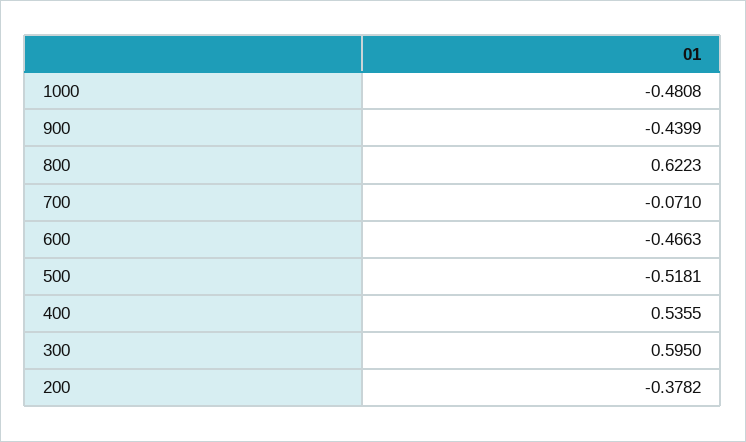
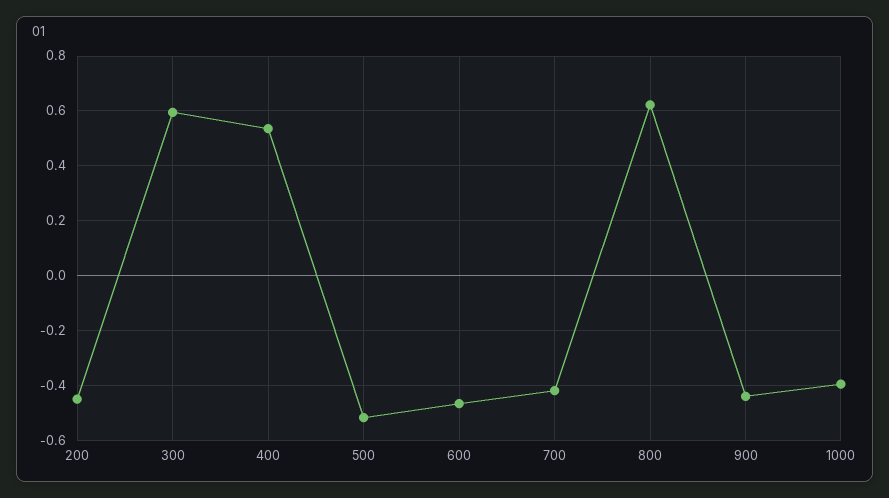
1000: -0.4808 -> -0.4
700: -0.071 -> -0.425
200: -0.3782 -> -0.45

